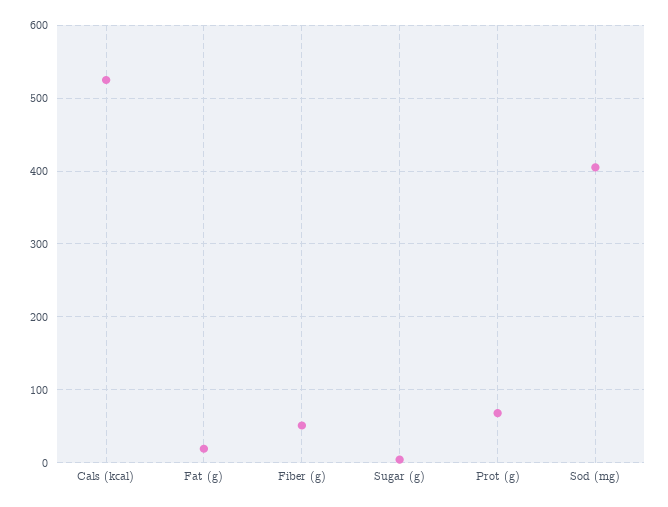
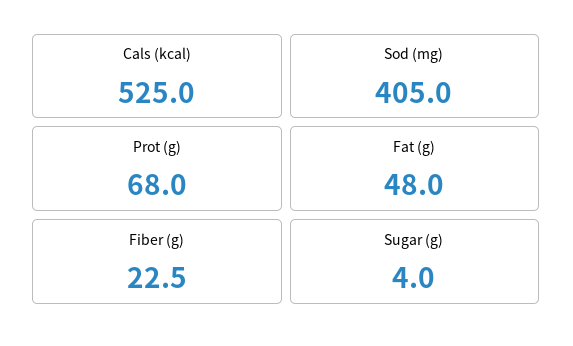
Fat (g): 20 -> 48
Fiber (g): 50 -> 22.5

